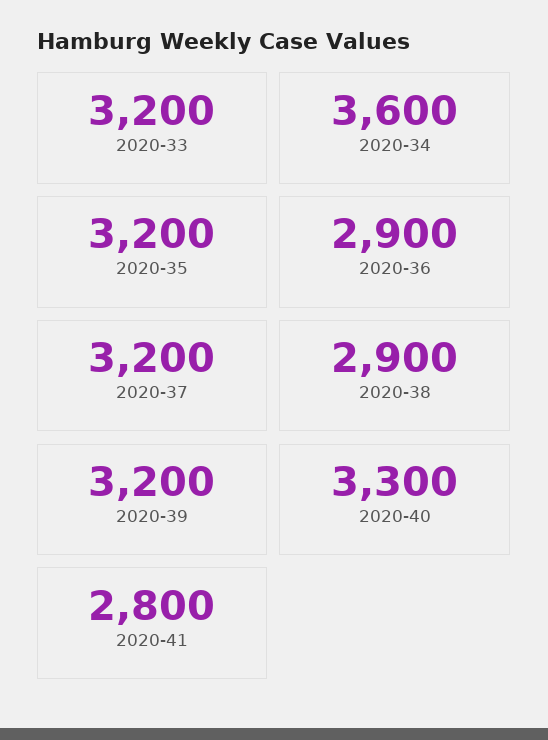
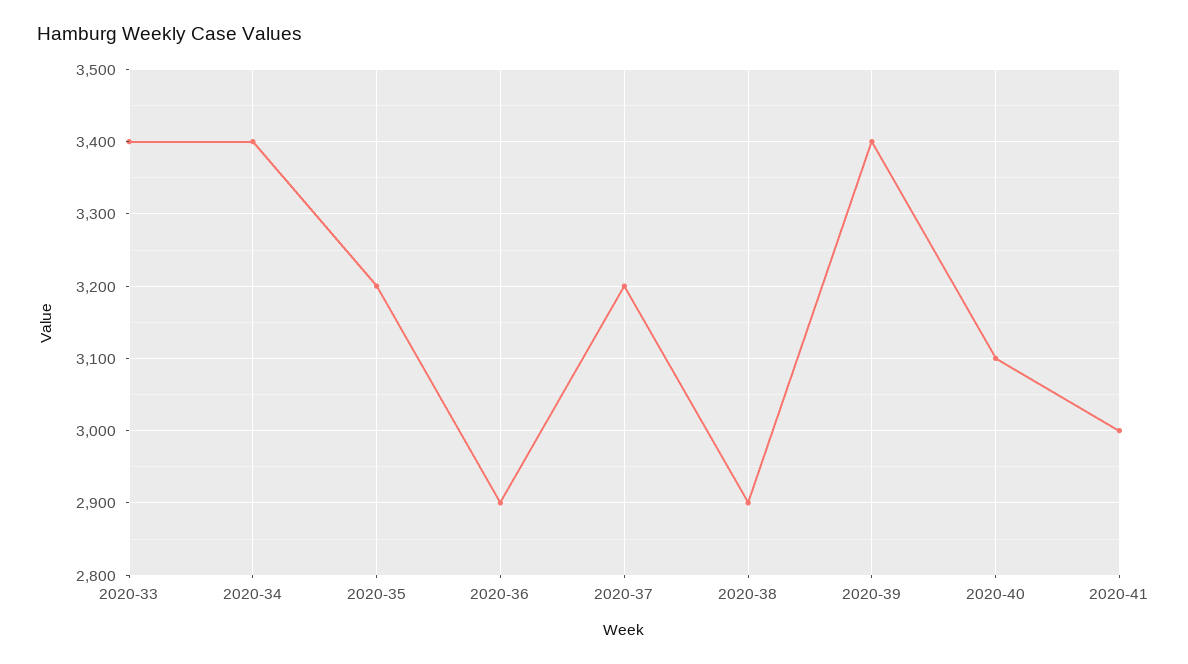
2020-33: 3200 -> 3400
2020-34: 3600 -> 3400
2020-39: 3200 -> 3400
2020-40: 3300 -> 3100
2020-41: 2800 -> 3000

